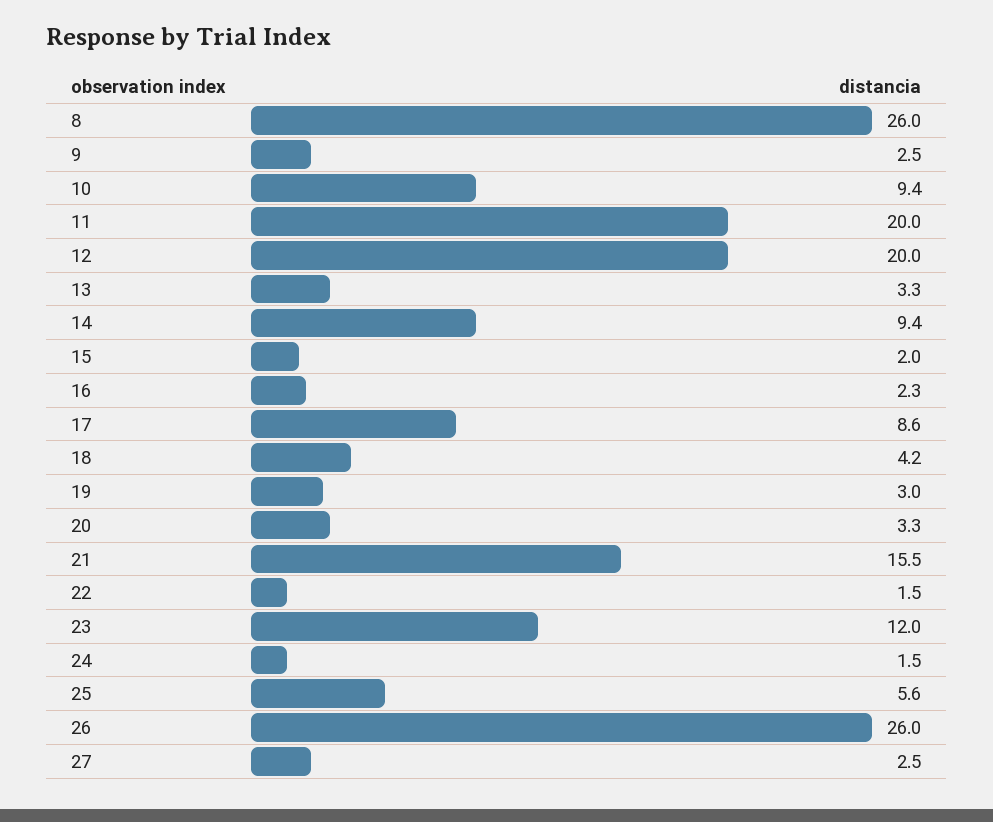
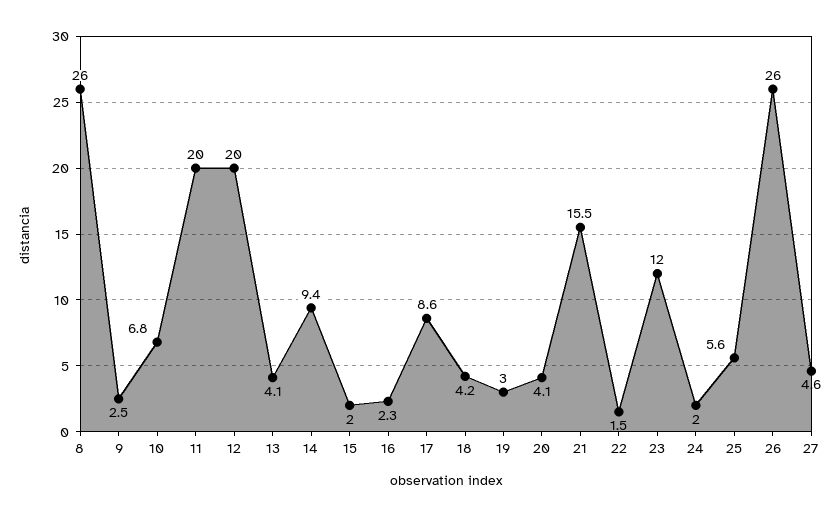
10: 9.4 -> 6.8
13: 3.3 -> 4.1
20: 3.3 -> 4.1
24: 1.5 -> 2
27: 2.5 -> 4.6

